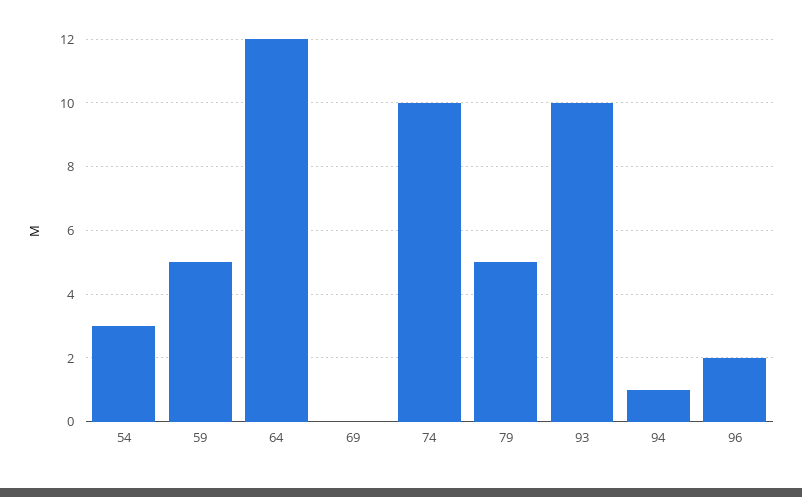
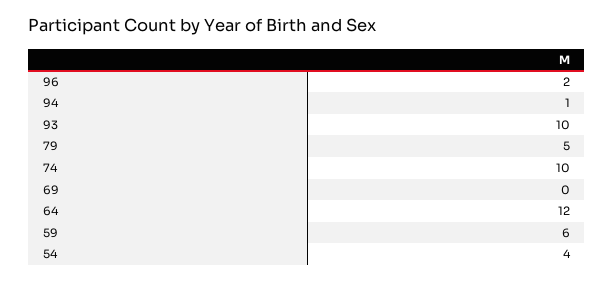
54: 3 -> 4
59: 5 -> 6

